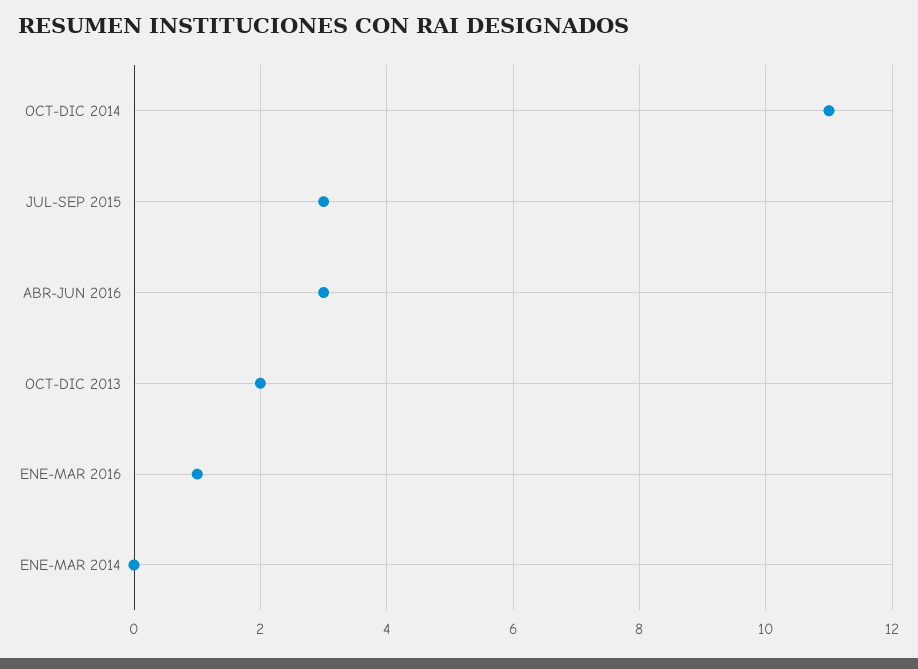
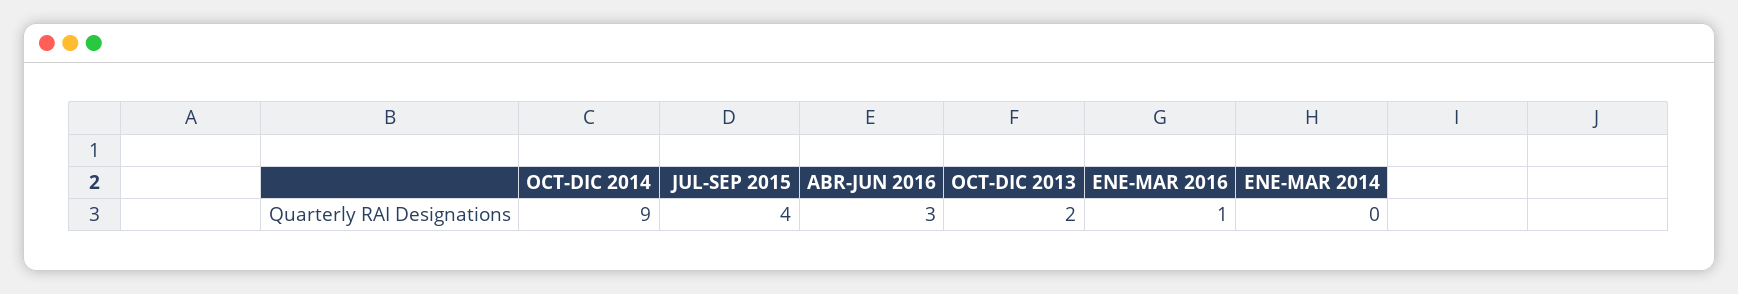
OCT-DIC 2014: 11 -> 9
JUL-SEP 2015: 3 -> 4

